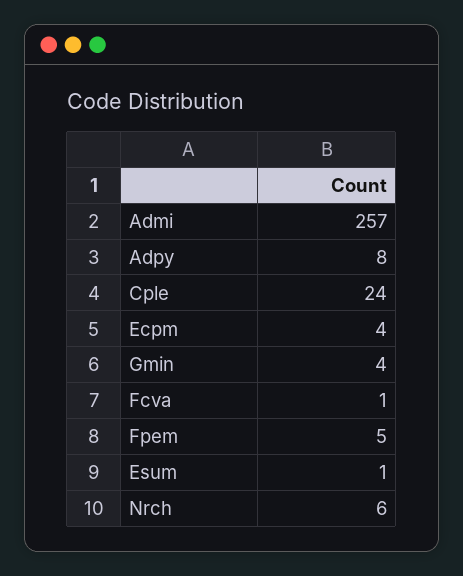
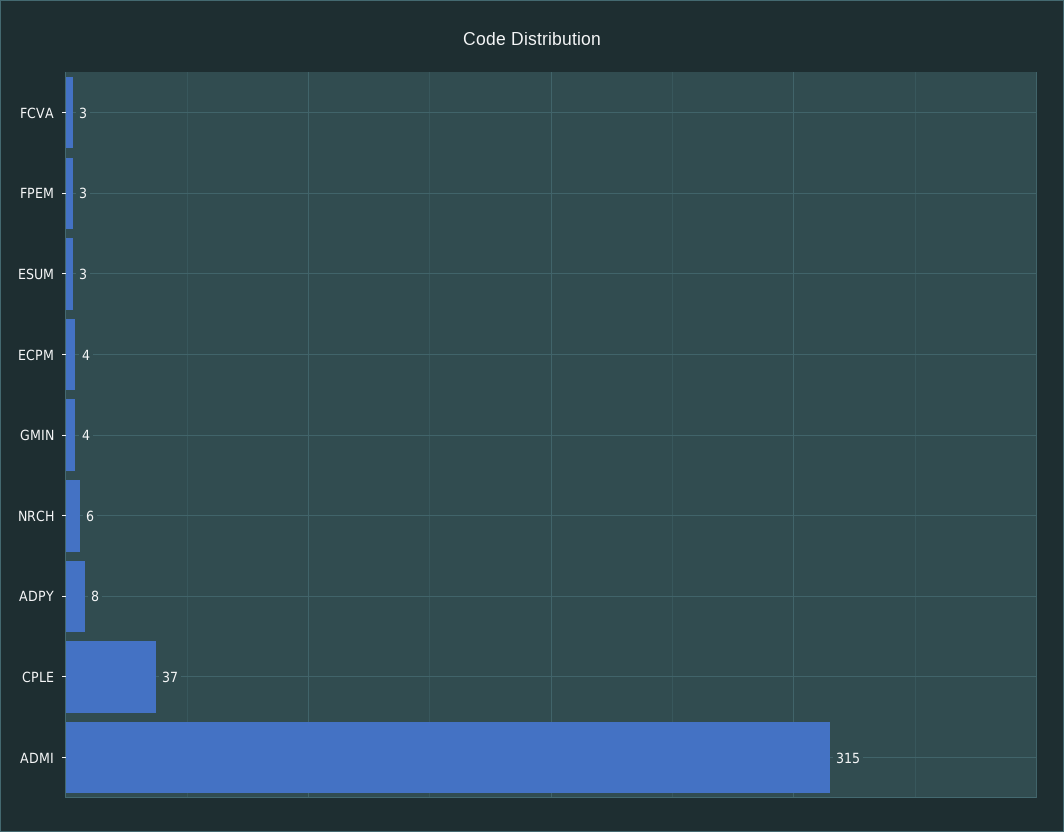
Admi: 257 -> 315
Cple: 24 -> 37
Fcva: 1 -> 3
Fpem: 5 -> 3
Esum: 1 -> 3

